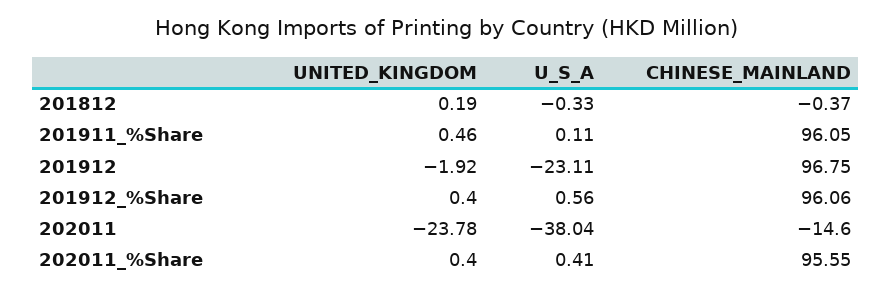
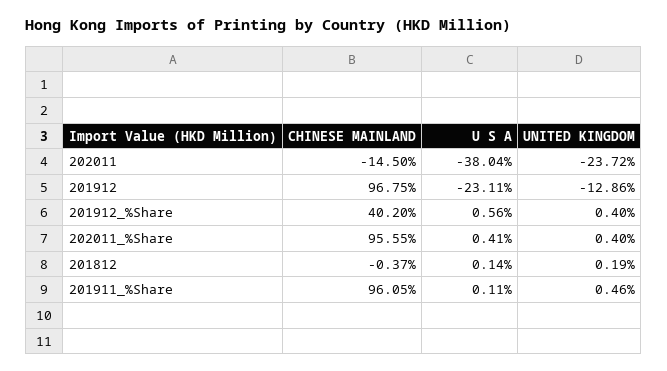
U_S_A, 201812: -0.33 -> 0.14
UNITED_KINGDOM, 201912: -1.92 -> -12.86
CHINESE_MAINLAND, 201912_%Share: 96.06 -> 40.2
UNITED_KINGDOM, 202011: -23.78 -> -23.72
CHINESE_MAINLAND, 202011: -14.6 -> -14.5

